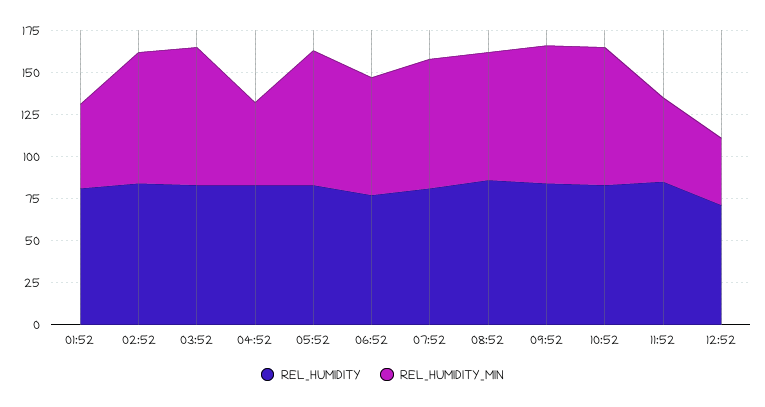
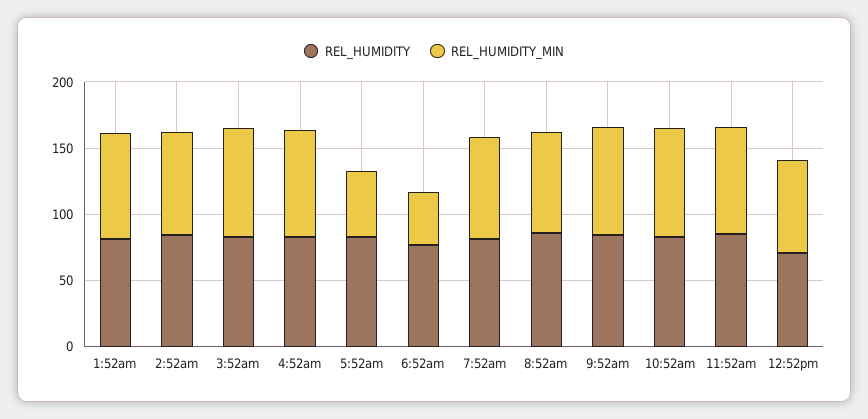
REL_HUMIDITY_MIN, 01:52: 50 -> 80
REL_HUMIDITY_MIN, 04:52: 50 -> 80
REL_HUMIDITY_MIN, 05:52: 80 -> 50
REL_HUMIDITY_MIN, 06:52: 70 -> 40
REL_HUMIDITY_MIN, 11:52: 50 -> 80
REL_HUMIDITY_MIN, 12:52: 40 -> 70

